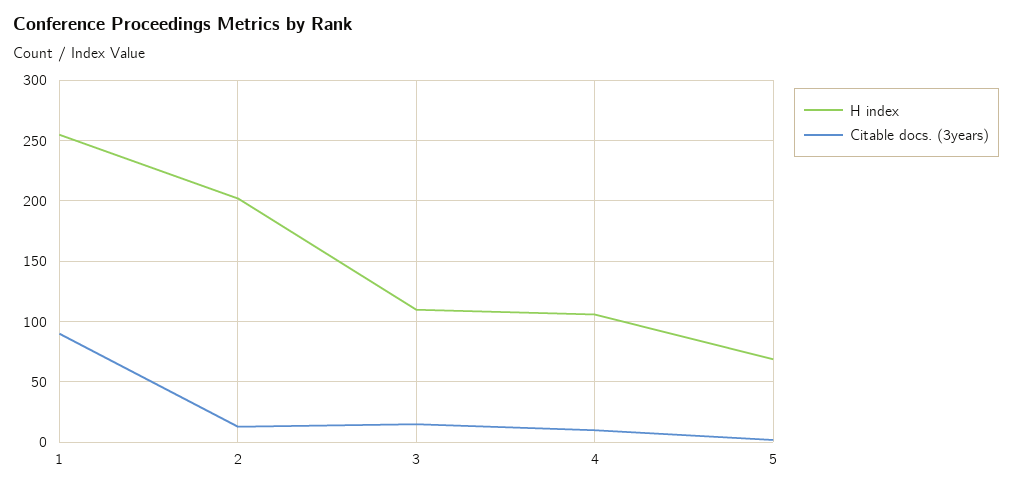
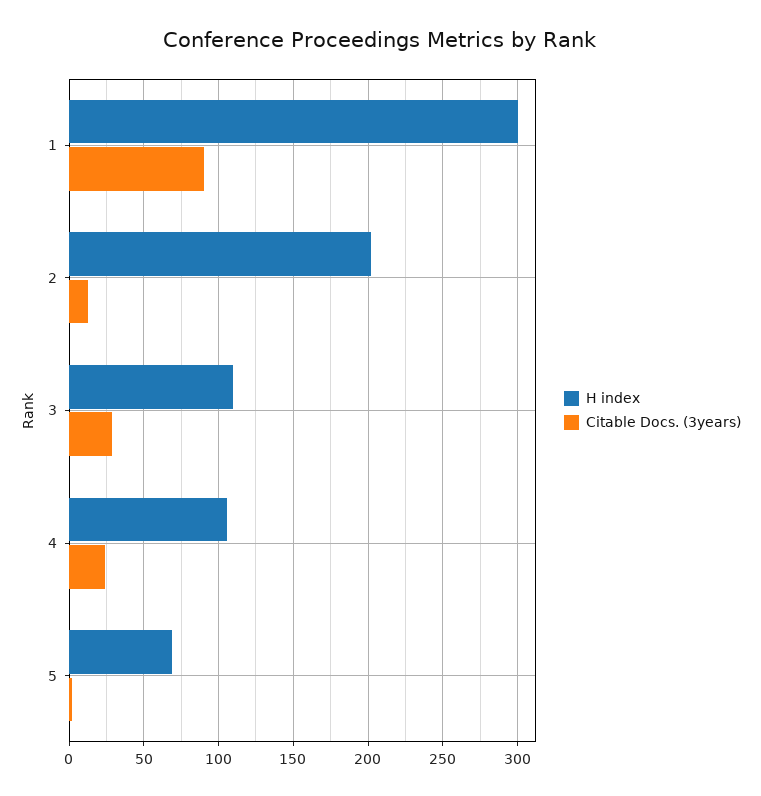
H index, 1: 255 -> 300
Citable docs. (3years), 3: 15 -> 30
Citable docs. (3years), 4: 10 -> 25

